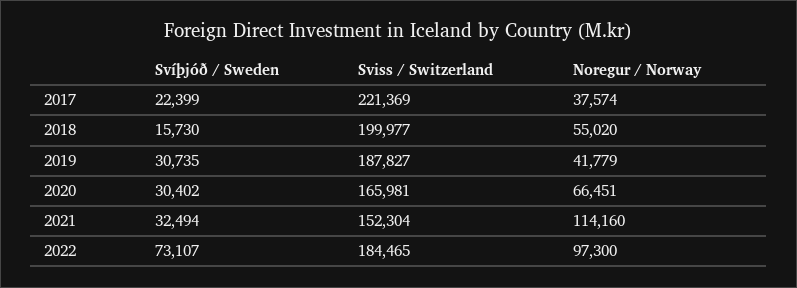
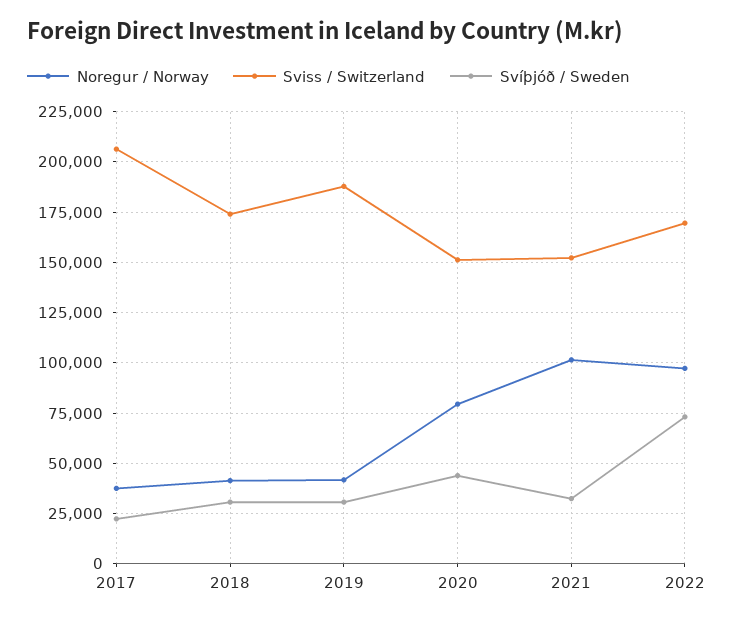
Sviss / Switzerland, 2017: 221369 -> 205000
Svíþjóð / Sweden, 2018: 15730 -> 30000
Sviss / Switzerland, 2018: 199977 -> 175000
Noregur / Norway, 2018: 55020 -> 40000
Svíþjóð / Sweden, 2020: 30402 -> 45000
Sviss / Switzerland, 2020: 165981 -> 150000
Noregur / Norway, 2020: 66451 -> 80000
Noregur / Norway, 2021: 114160 -> 100000
Sviss / Switzerland, 2022: 184465 -> 170000

